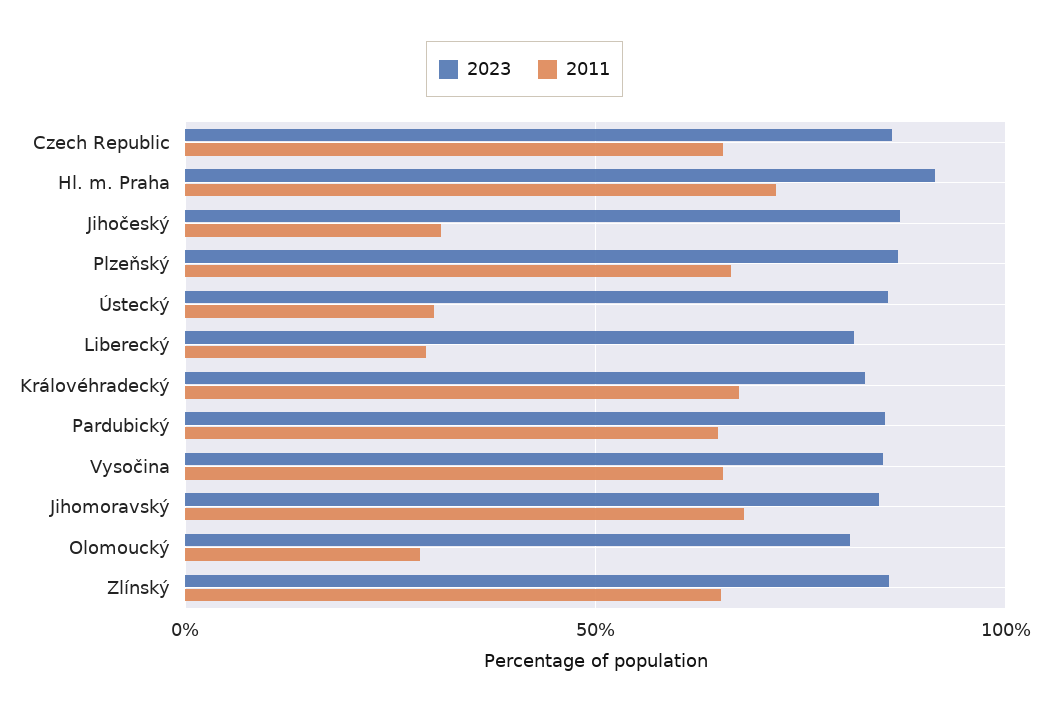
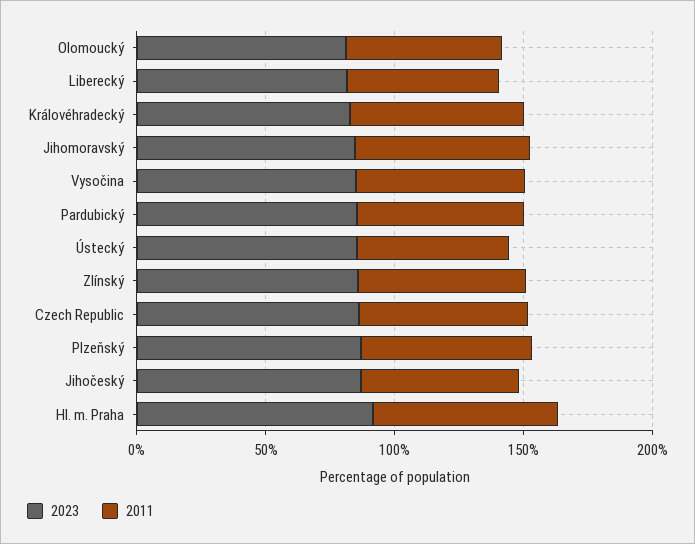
2011, Jihočeský: 30 -> 60
2011, Ústecký: 30 -> 60
2011, Liberecký: 30 -> 60
2011, Olomoucký: 30 -> 60

